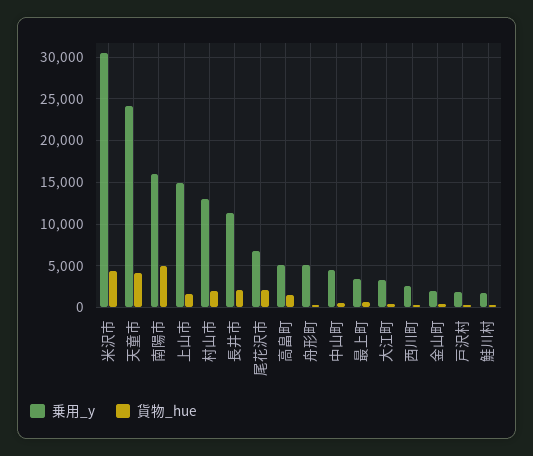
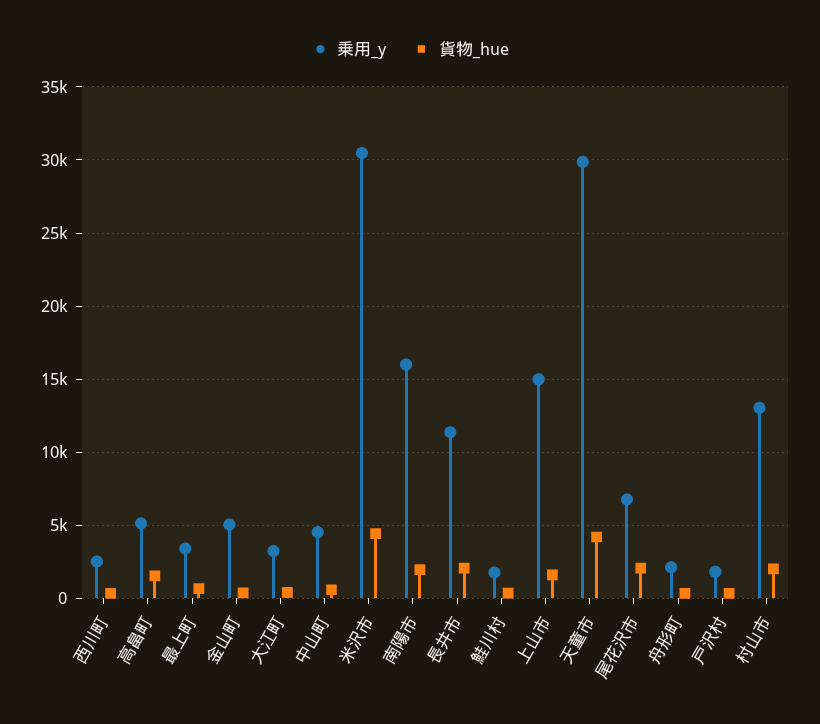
乗用_y, 天童市: 24000 -> 30000
貨物_hue, 南陽市: 5000 -> 2000
乗用_y, 舟形町: 5000 -> 2000
乗用_y, 金山町: 2000 -> 5000

